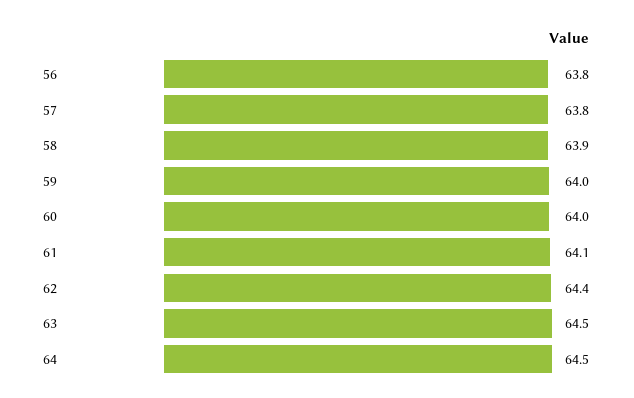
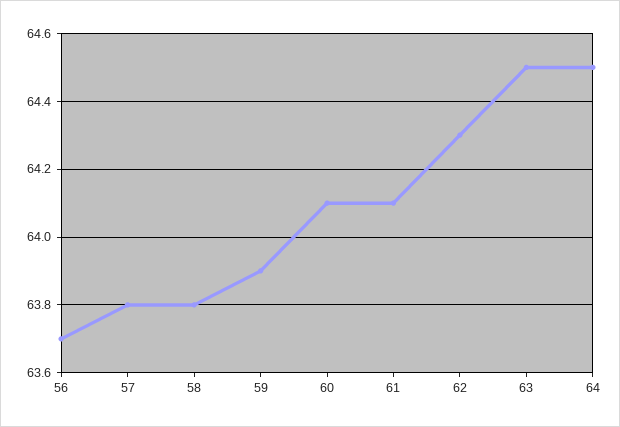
56: 63.8 -> 63.7
58: 63.9 -> 63.8
59: 64 -> 63.9
60: 64 -> 64.1
62: 64.4 -> 64.3

